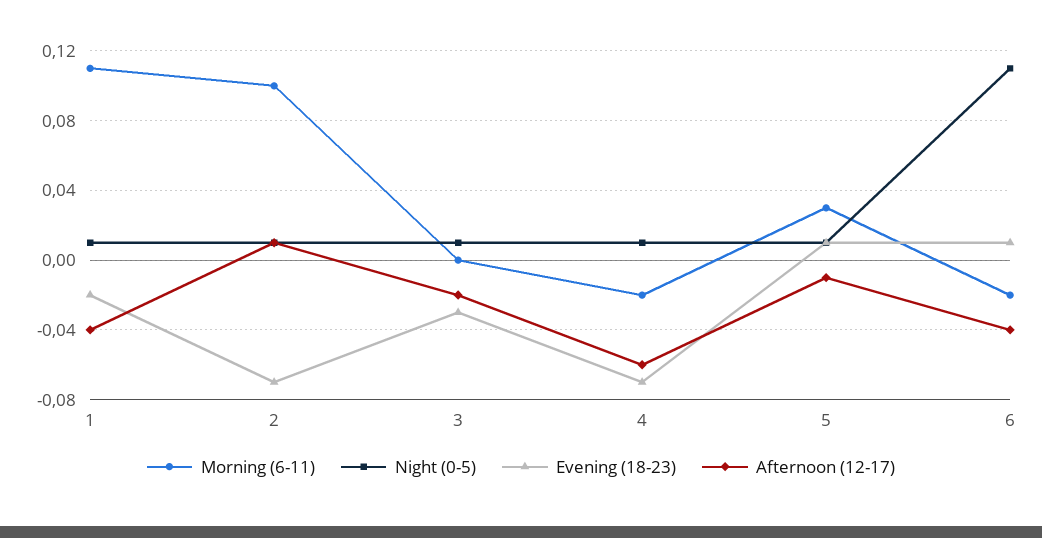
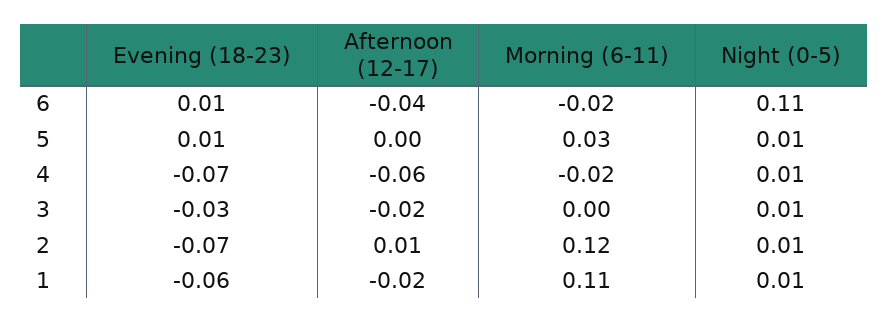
Evening (18-23), 1: -0.02 -> -0.06
Afternoon (12-17), 1: -0.04 -> -0.02
Morning (6-11), 2: 0.1 -> 0.12
Afternoon (12-17), 5: -0.01 -> 0

